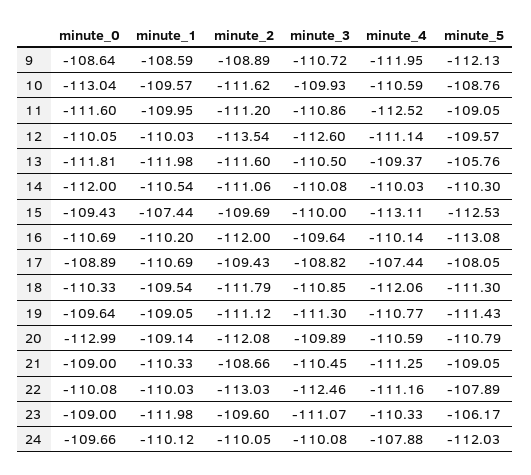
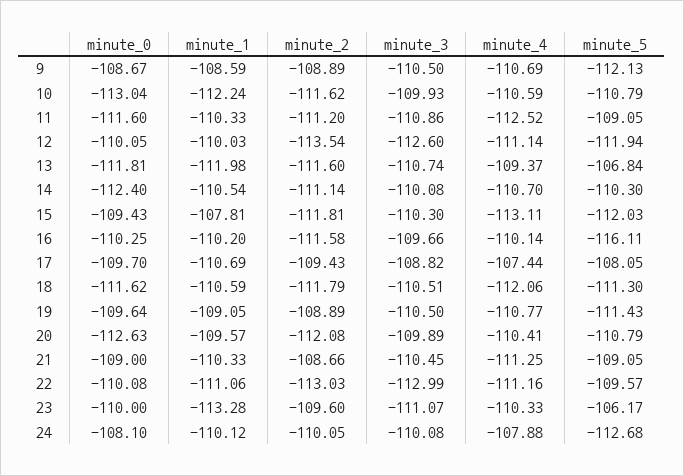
minute_0, 9: -108.64 -> -108.67
minute_3, 9: -110.72 -> -110.5
minute_4, 9: -111.95 -> -110.69
minute_1, 10: -109.57 -> -112.24
minute_5, 10: -108.76 -> -110.79
minute_1, 11: -109.95 -> -110.33
minute_5, 12: -109.57 -> -111.94
minute_3, 13: -110.5 -> -110.74
minute_5, 13: -105.76 -> -106.84
minute_0, 14: -112 -> -112.4
minute_2, 14: -111.06 -> -111.14
minute_4, 14: -110.03 -> -110.7
minute_1, 15: -107.44 -> -107.81
minute_2, 15: -109.69 -> -111.81
minute_3, 15: -110 -> -110.3
minute_5, 15: -112.53 -> -112.03
minute_0, 16: -110.69 -> -110.25
minute_2, 16: -112 -> -111.58
minute_3, 16: -109.64 -> -109.66
minute_5, 16: -113.08 -> -116.11
minute_0, 17: -108.89 -> -109.7
minute_0, 18: -110.33 -> -111.62
minute_1, 18: -109.54 -> -110.59
minute_3, 18: -110.85 -> -110.51
minute_2, 19: -111.12 -> -108.89
minute_3, 19: -111.3 -> -110.5
minute_0, 20: -112.99 -> -112.63
minute_1, 20: -109.14 -> -109.57
minute_4, 20: -110.59 -> -110.41
minute_1, 22: -110.03 -> -111.06
minute_3, 22: -112.46 -> -112.99
minute_5, 22: -107.89 -> -109.57
minute_0, 23: -109 -> -110
minute_1, 23: -111.98 -> -113.28
minute_0, 24: -109.66 -> -108.1
minute_5, 24: -112.03 -> -112.68

